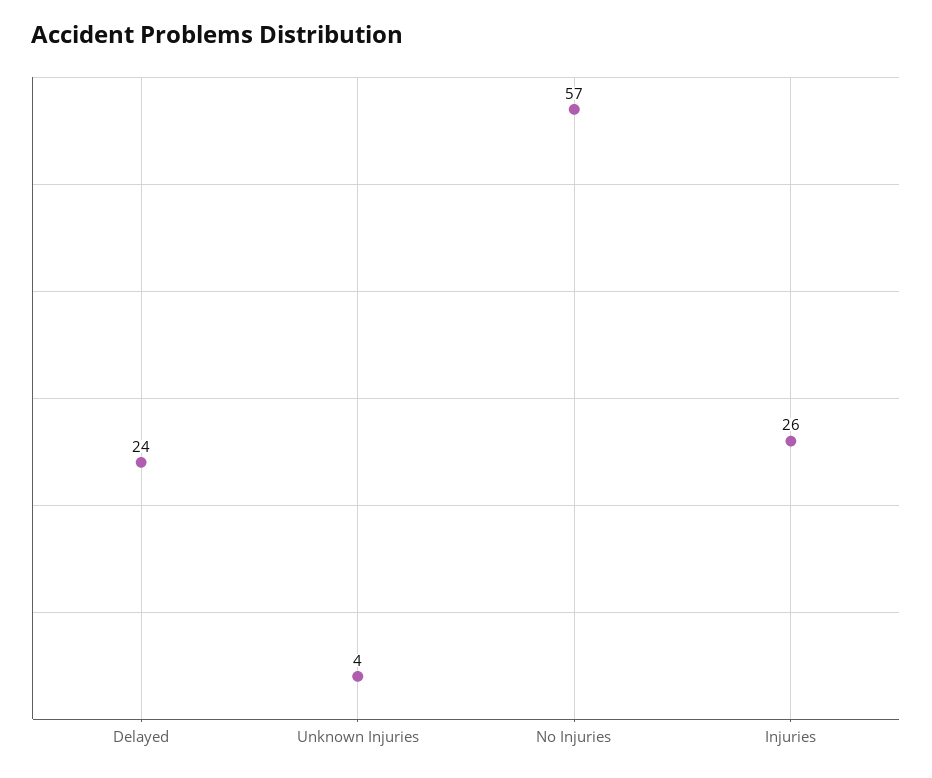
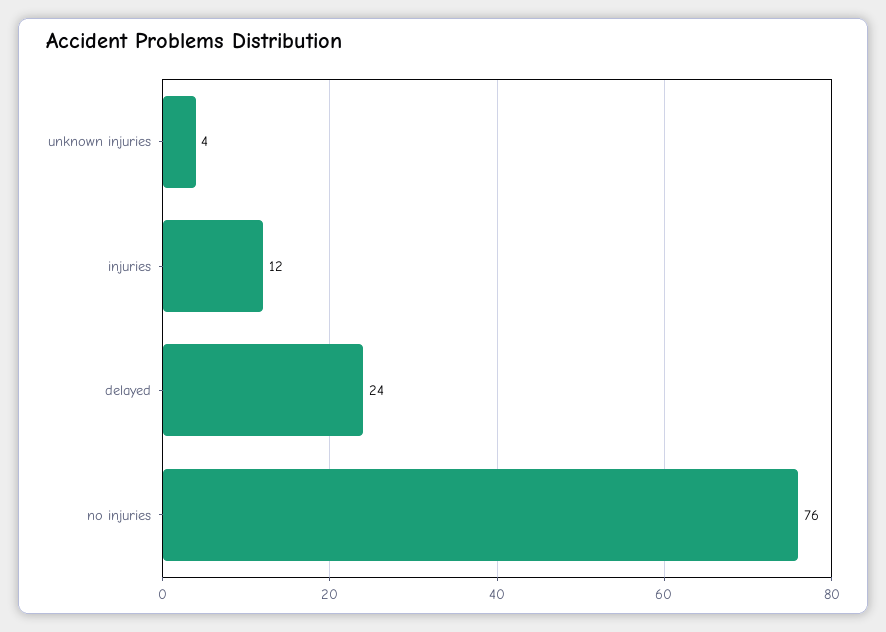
No Injuries: 57 -> 76
Injuries: 26 -> 12

